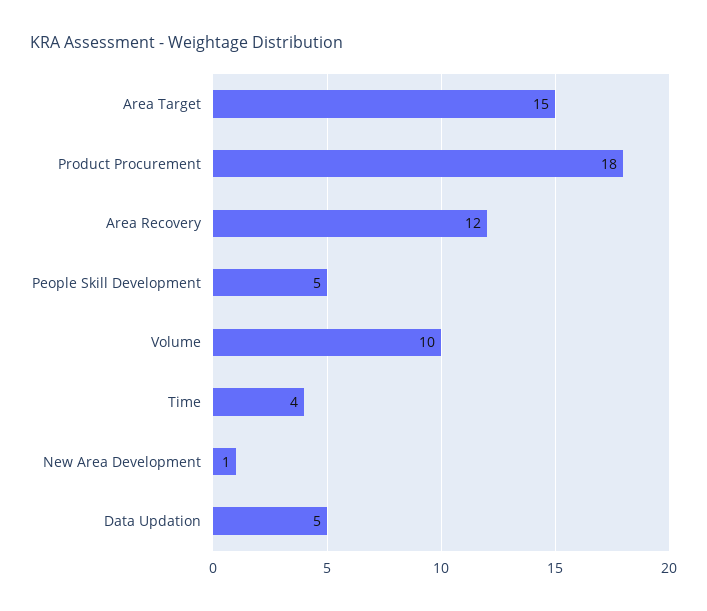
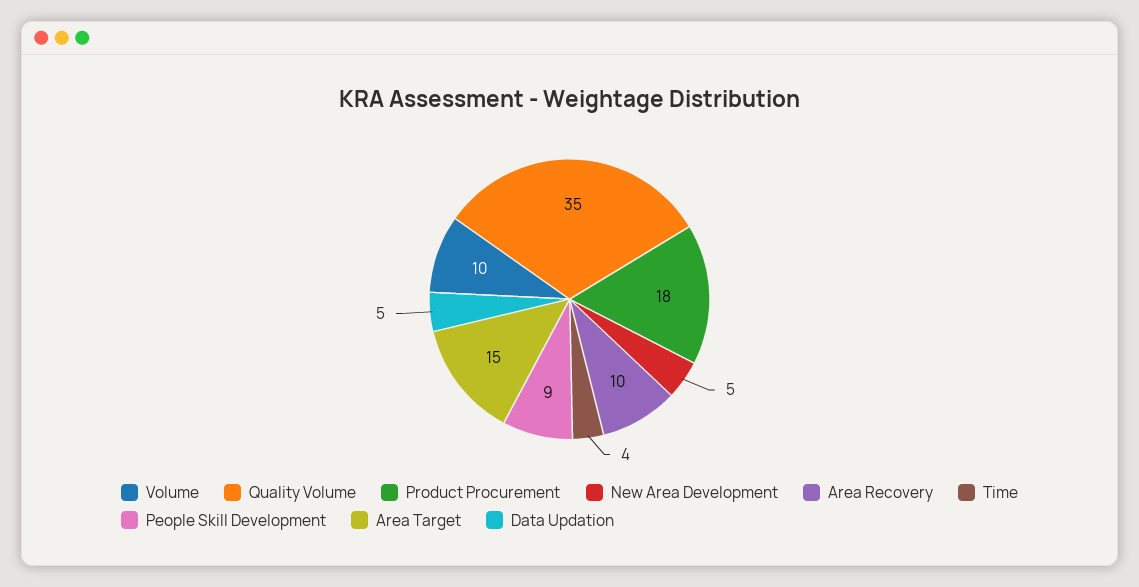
Area Recovery: 12 -> 10
People Skill Development: 5 -> 9
New Area Development: 1 -> 5
Quality Volume: none -> 35

